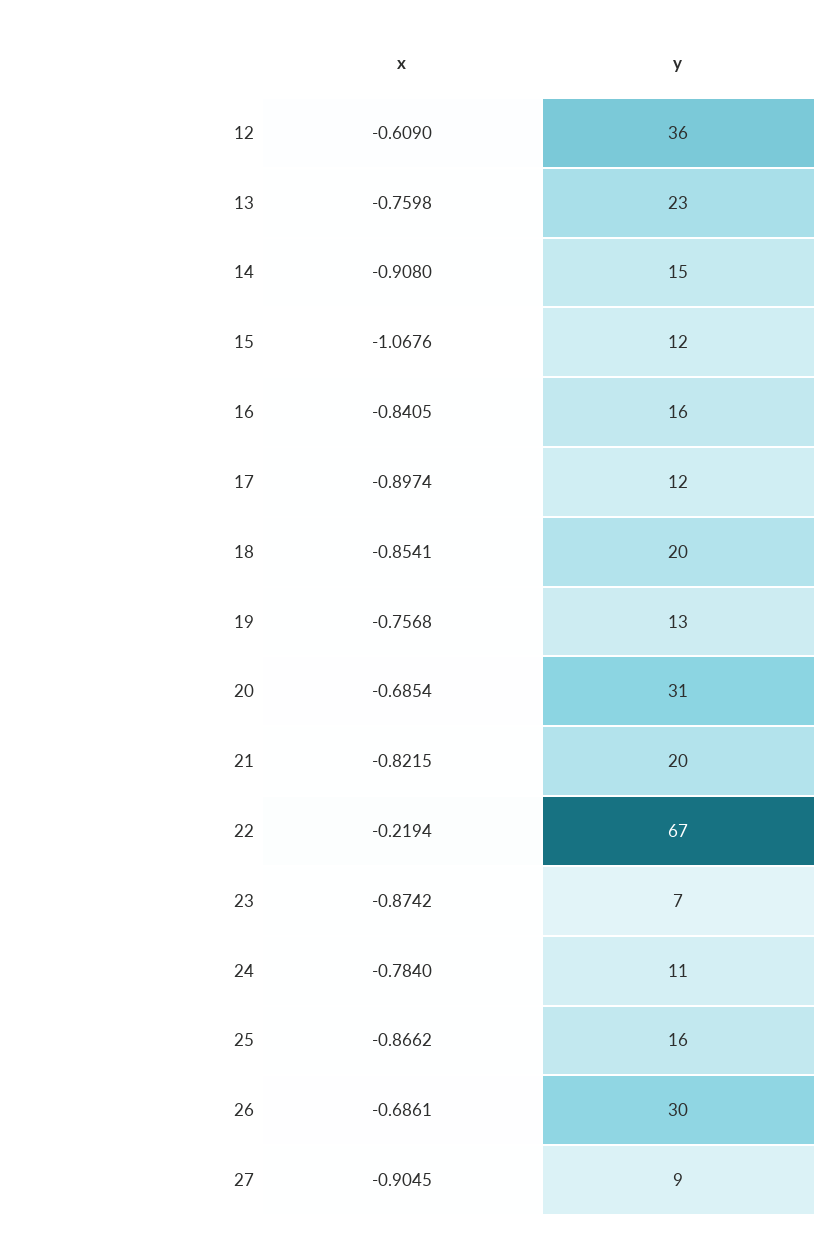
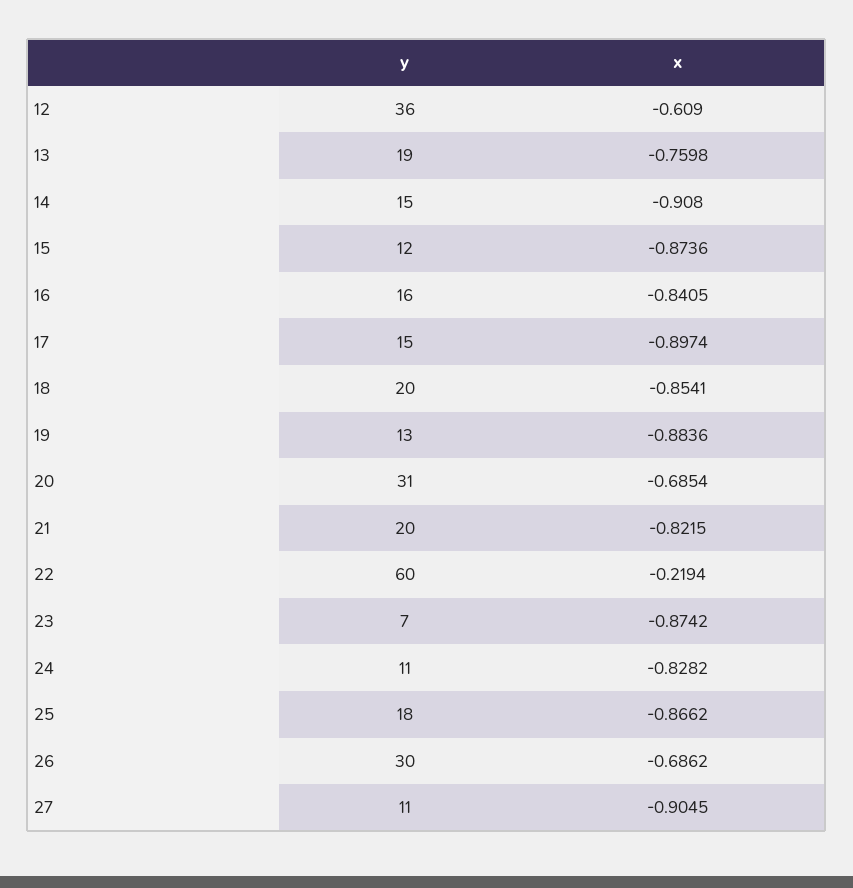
y, 13: 23 -> 19
x, 15: -1.0676 -> -0.8736
y, 17: 12 -> 15
x, 19: -0.7568 -> -0.8836
y, 22: 67 -> 60
x, 24: -0.784 -> -0.8282
y, 25: 16 -> 18
x, 26: -0.6861 -> -0.6862
y, 27: 9 -> 11

